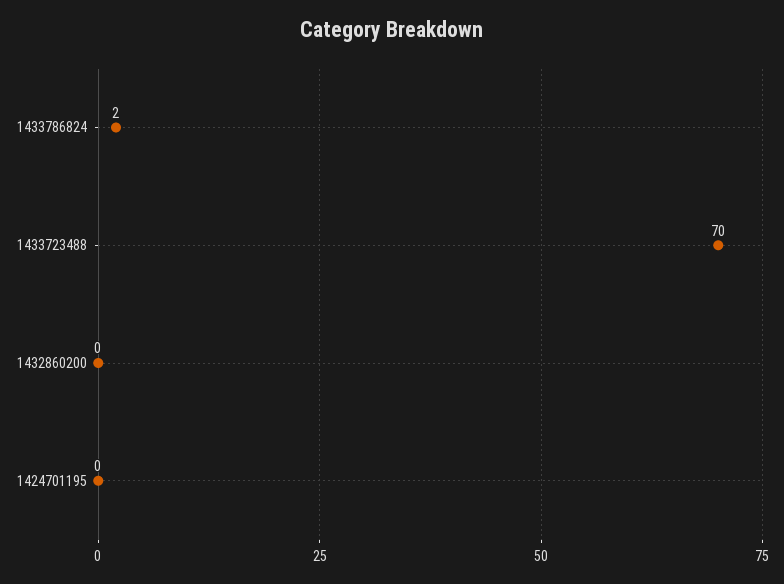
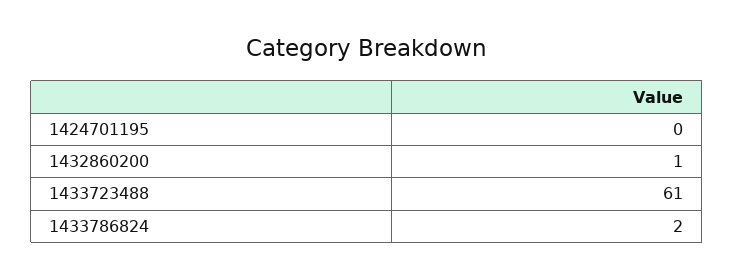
1433723488: 70 -> 61
1432860200: 0 -> 1

